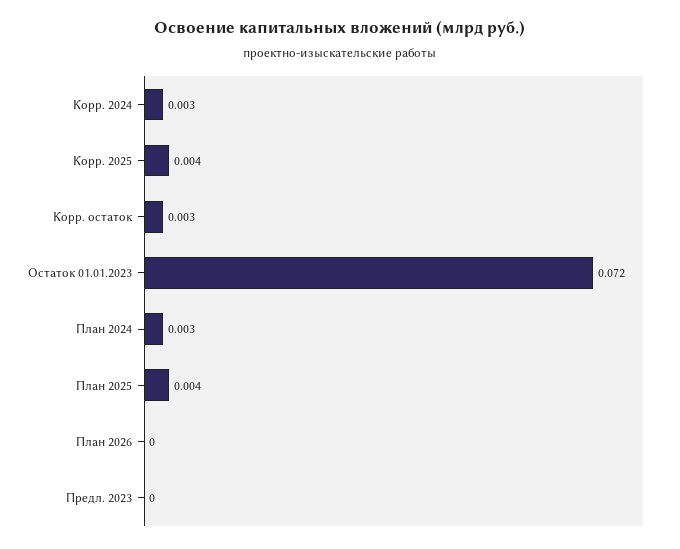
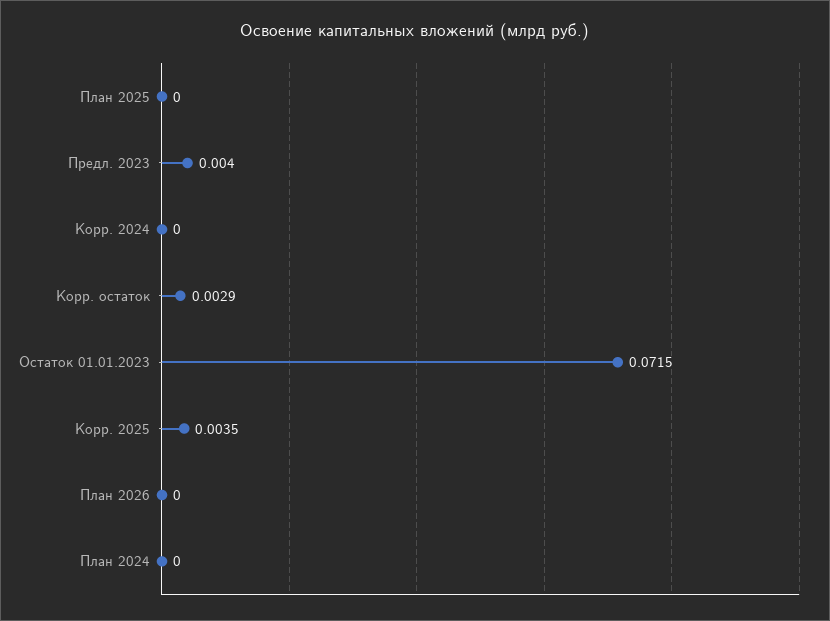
Корр. 2024: 0.003 -> 0
План 2024: 0.003 -> 0
План 2025: 0.004 -> 0
Предл. 2023: 0 -> 0.004

